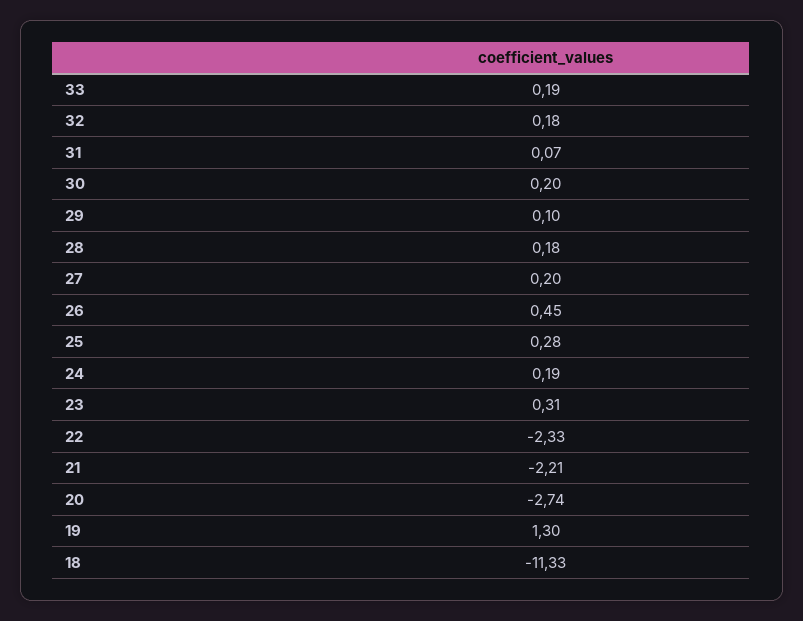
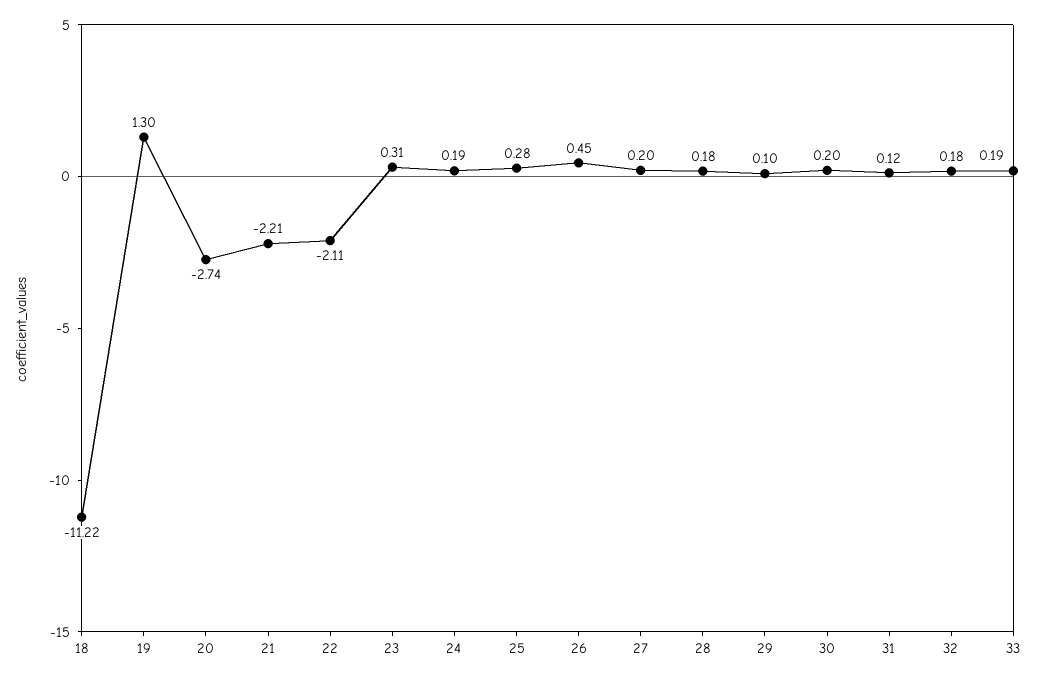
31: 0.07 -> 0.12
22: -2.33 -> -2.11
18: -11.33 -> -11.22

